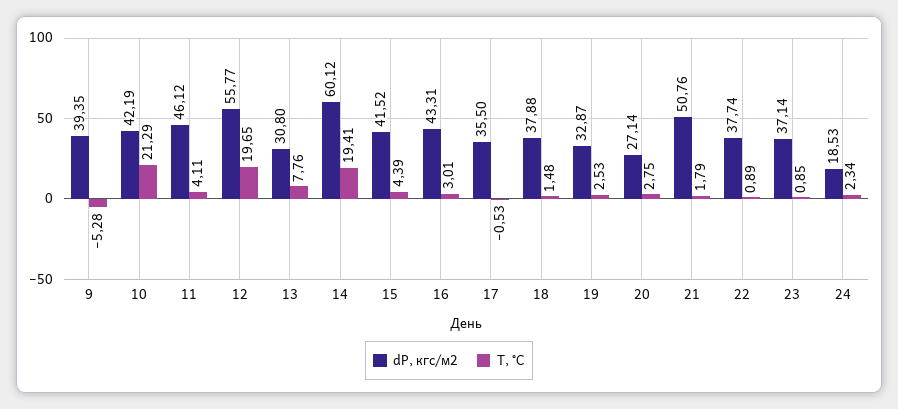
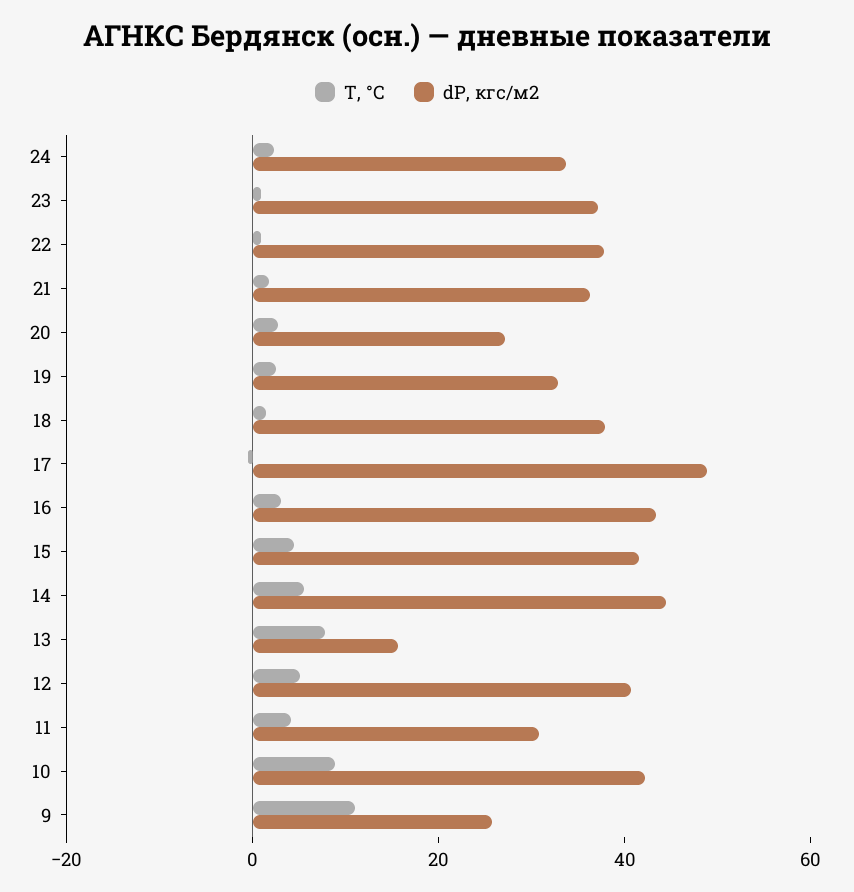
dP, кгс/м2, 9: 39.35 -> 25
T, °C, 9: -5.28 -> 10
T, °C, 10: 21.29 -> 10
dP, кгс/м2, 11: 46.12 -> 30
dP, кгс/м2, 12: 55.77 -> 40
T, °C, 12: 19.65 -> 5
dP, кгс/м2, 13: 30.8 -> 15
dP, кгс/м2, 14: 60.12 -> 45
T, °C, 14: 19.41 -> 5
dP, кгс/м2, 17: 35.5 -> 50
dP, кгс/м2, 21: 50.76 -> 35
dP, кгс/м2, 24: 18.53 -> 35

